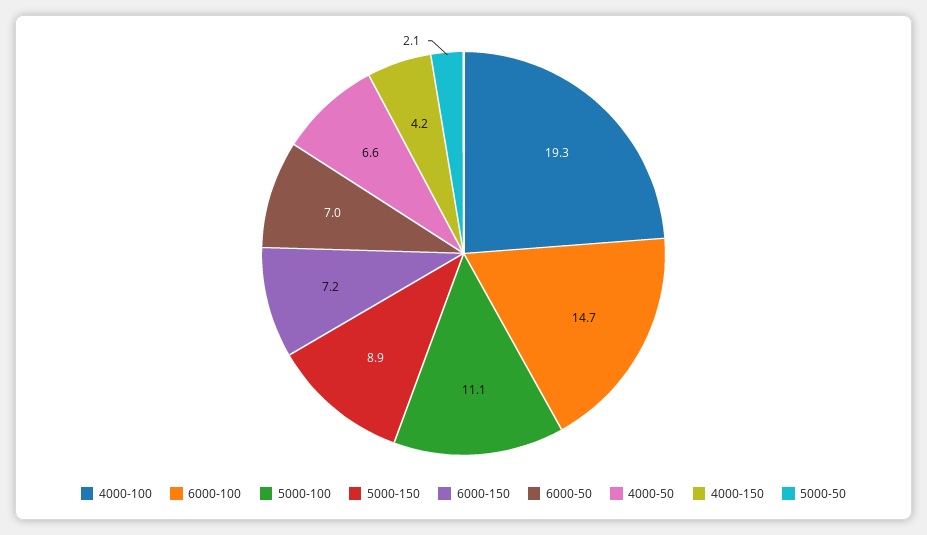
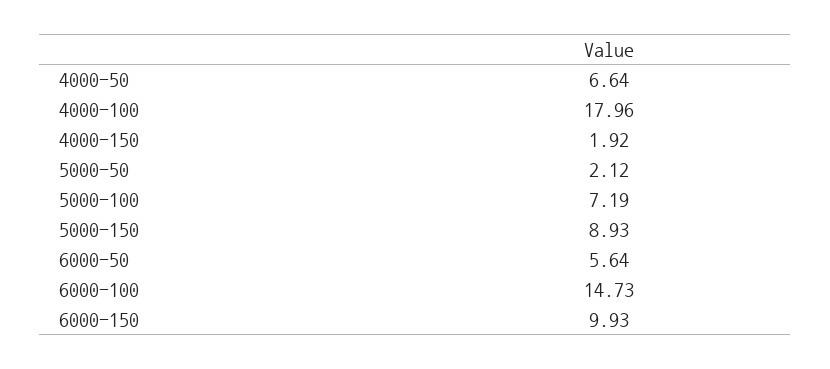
4000-100: 19.3 -> 17.96
5000-100: 11.1 -> 7.19
6000-150: 7.2 -> 9.93
6000-50: 7 -> 5.64
4000-150: 4.2 -> 1.92

